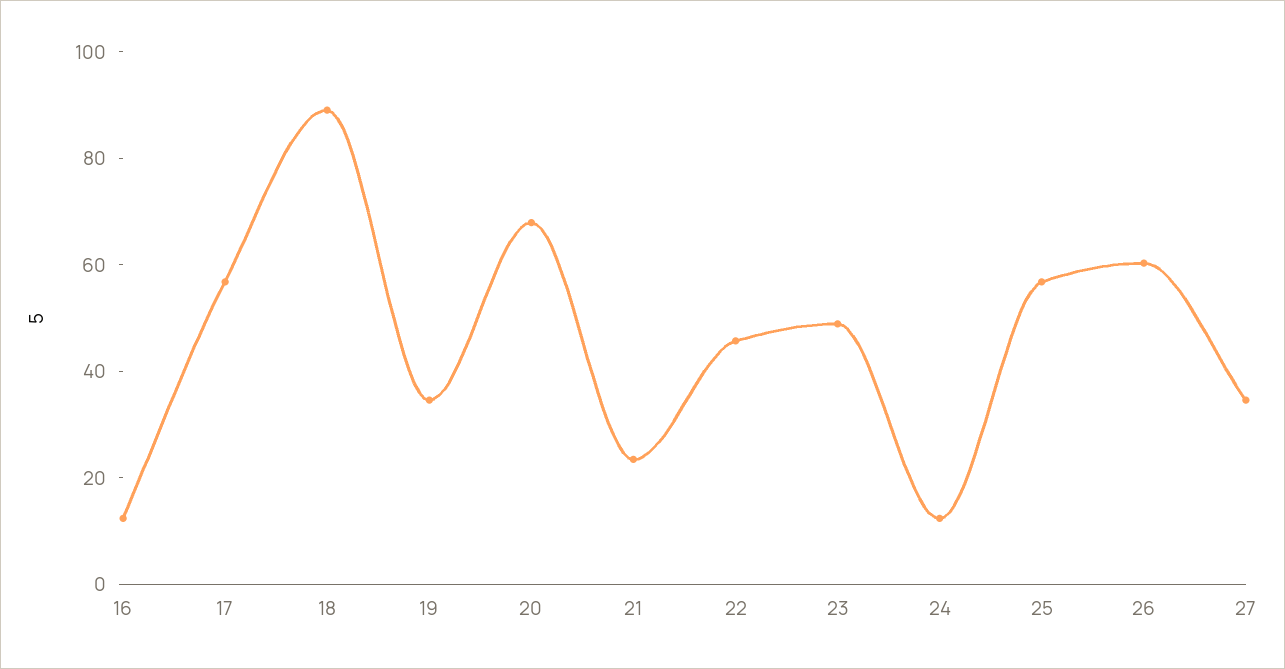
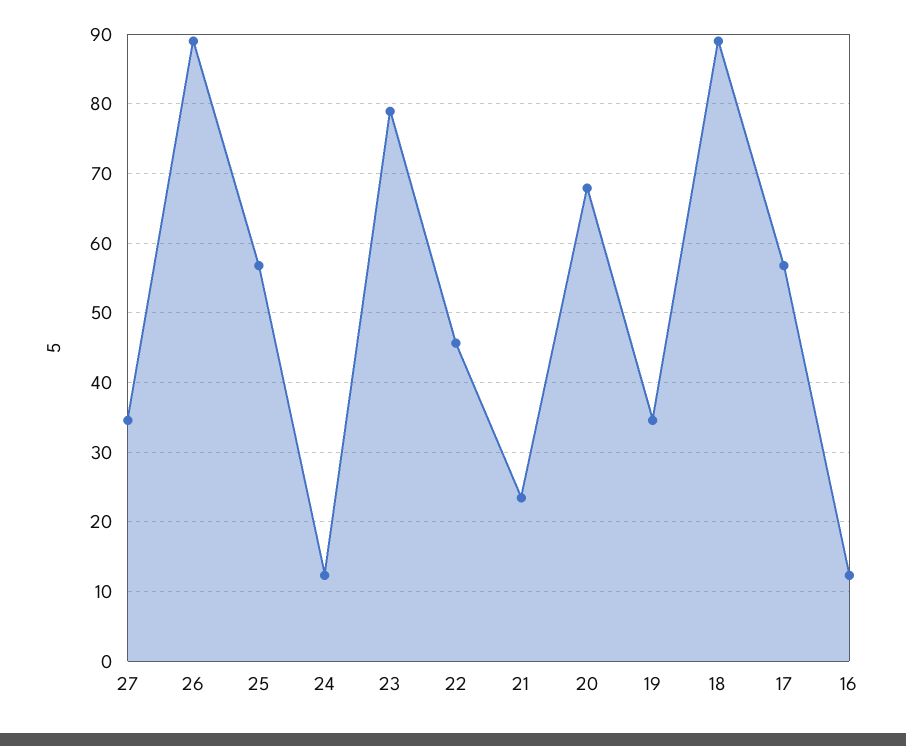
23: 50 -> 79
26: 60 -> 89

